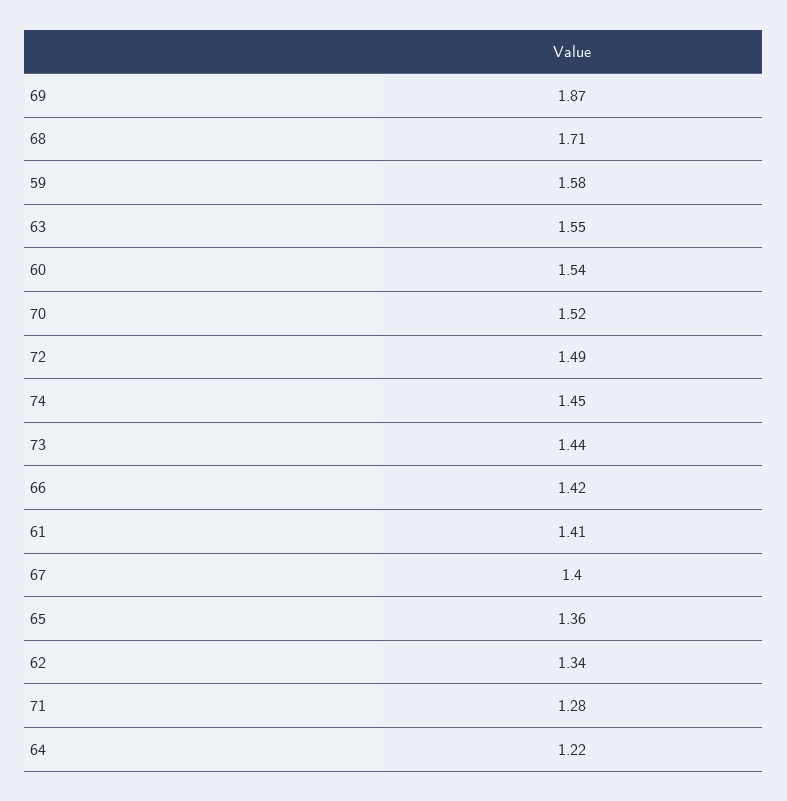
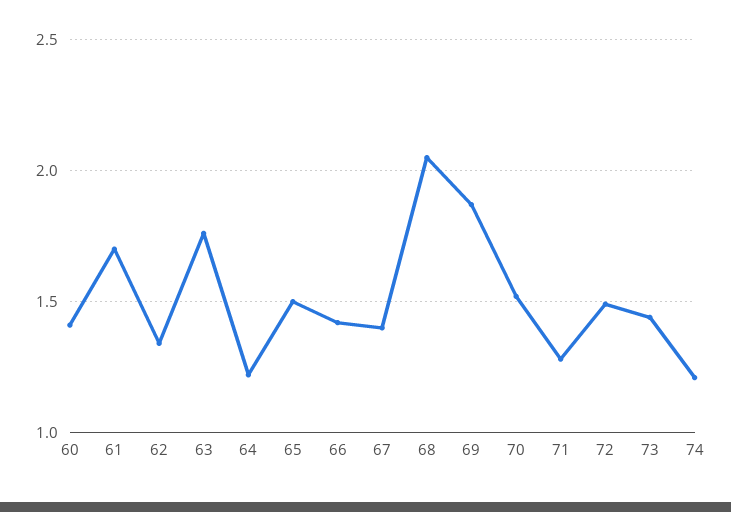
68: 1.71 -> 2.05
59: 1.58 -> none
63: 1.55 -> 1.75
60: 1.54 -> 1.4
74: 1.45 -> 1.2
61: 1.41 -> 1.7
65: 1.36 -> 1.5

